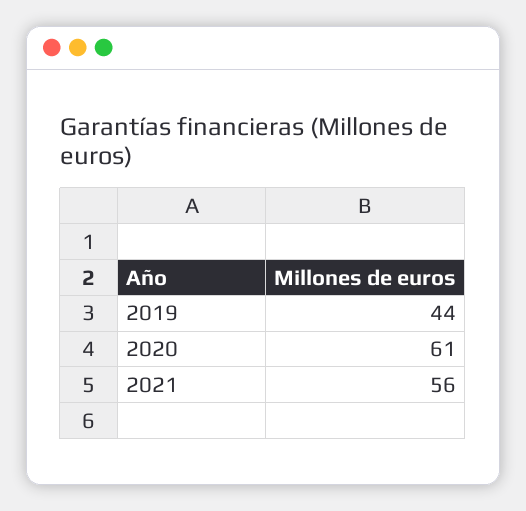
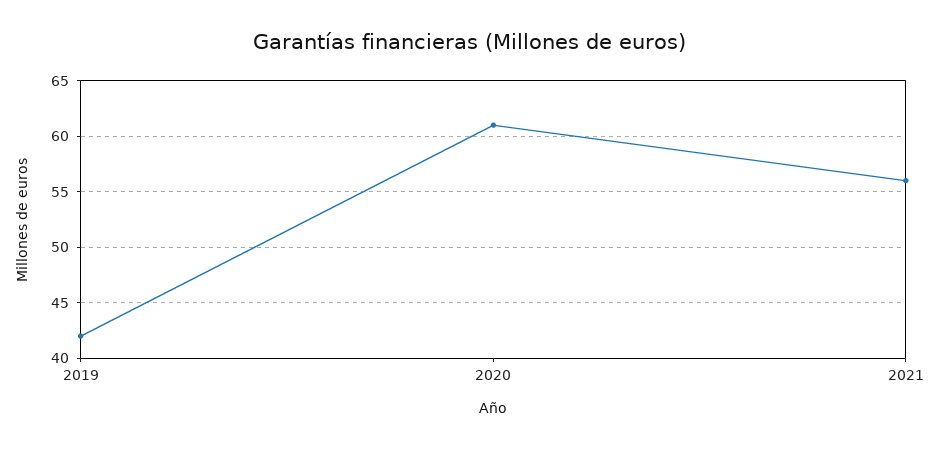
2019: 44 -> 42

